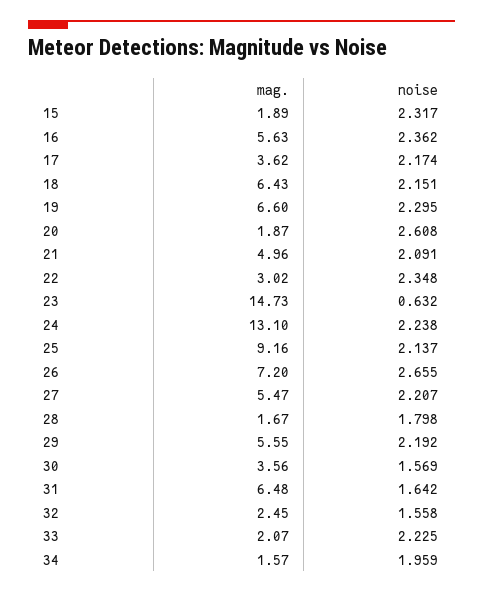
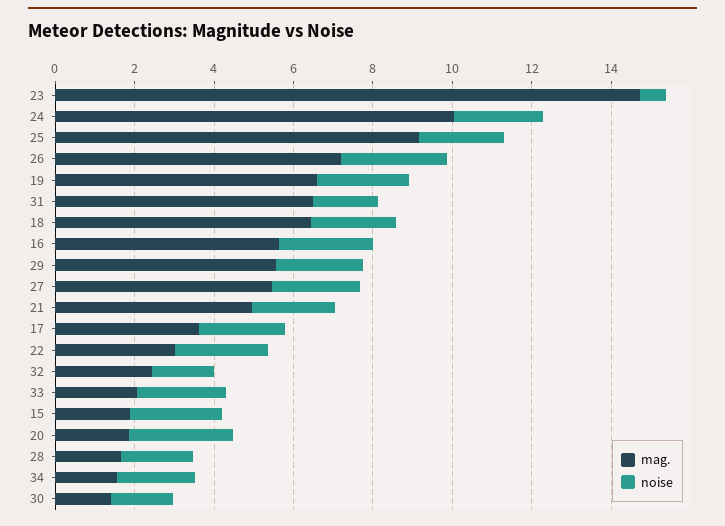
mag., 24: 13.1 -> 10
mag., 30: 3.56 -> 1.5

